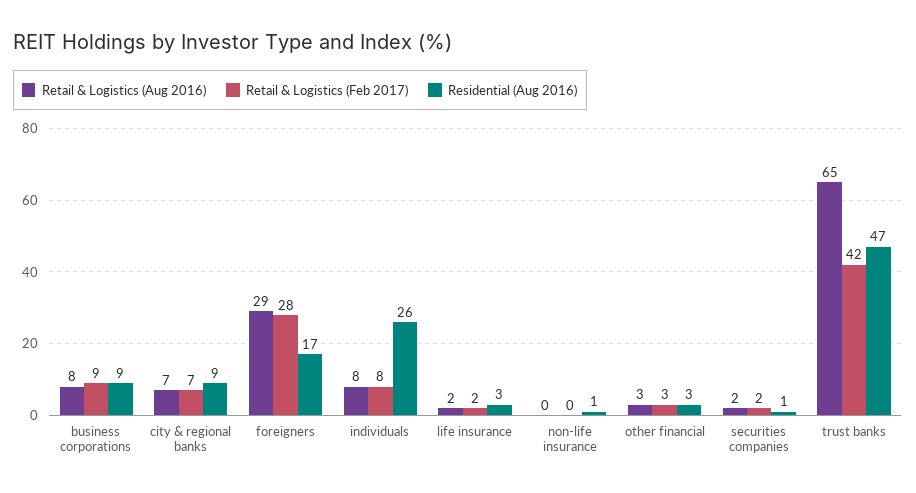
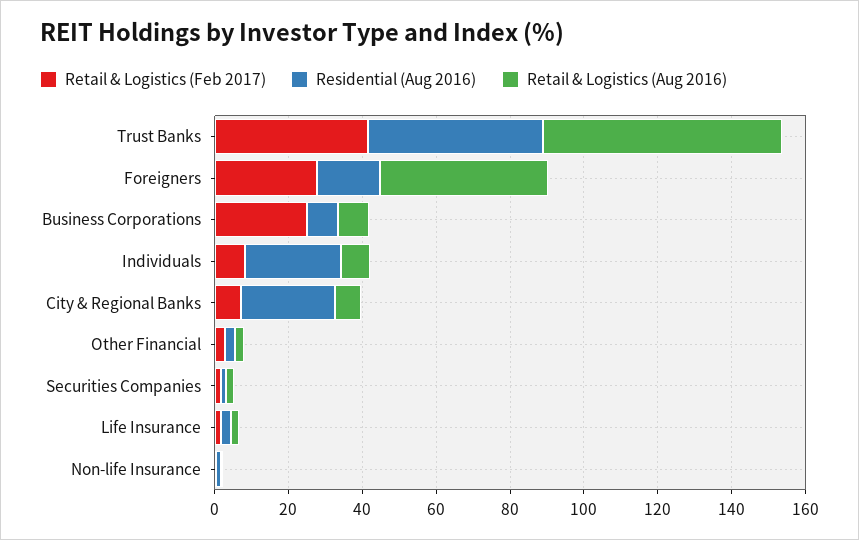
Retail & Logistics (Feb 2017), business corporations: 9 -> 25
Residential (Aug 2016), city & regional banks: 9 -> 25
Retail & Logistics (Aug 2016), foreigners: 29 -> 45

